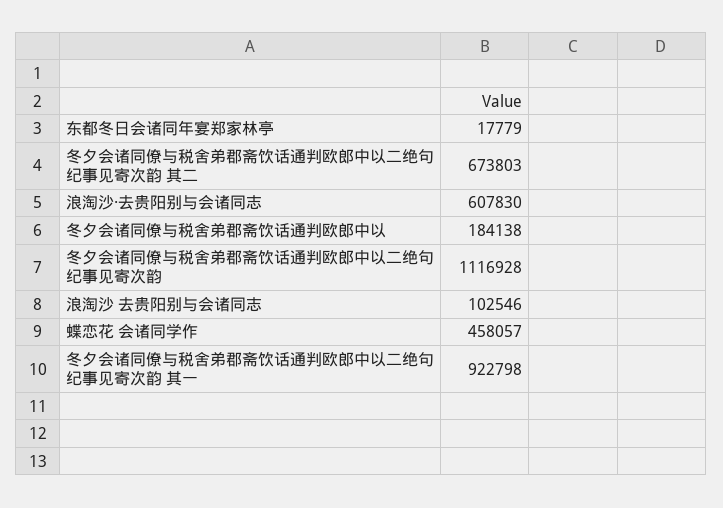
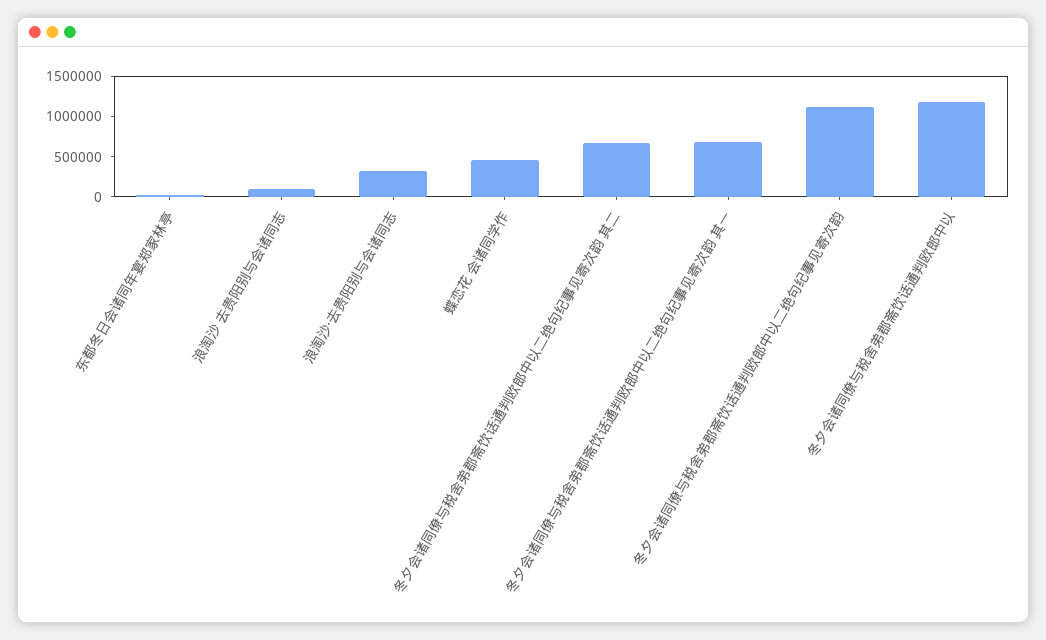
浪淘沙·去贵阳别与会诸同志: 607830 -> 300000
冬夕会诸同僚与税舍弟郡斋饮话通判欧郎中以: 184138 -> 1200000
冬夕会诸同僚与税舍弟郡斋饮话通判欧郎中以二绝句纪事见寄次韵 其一: 922798 -> 700000

